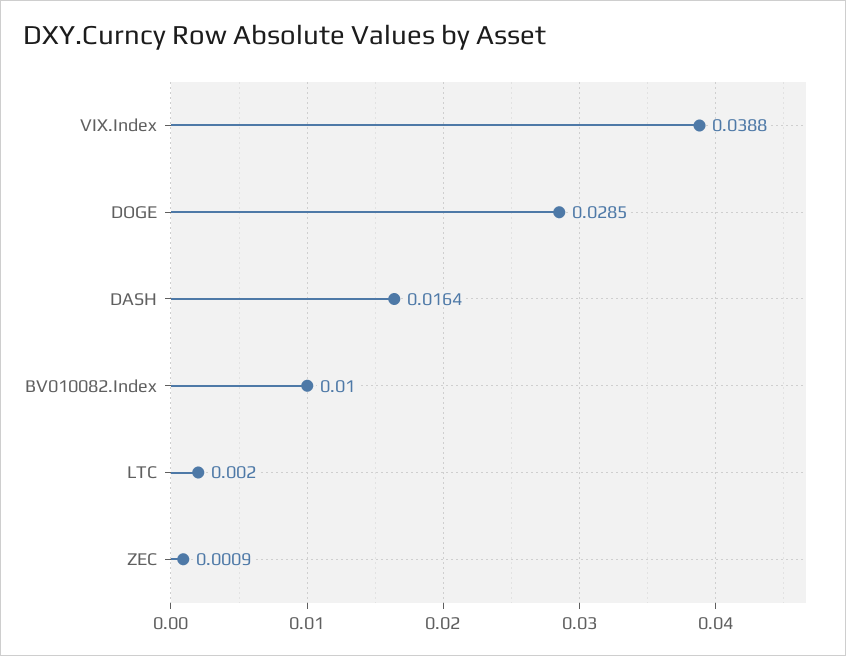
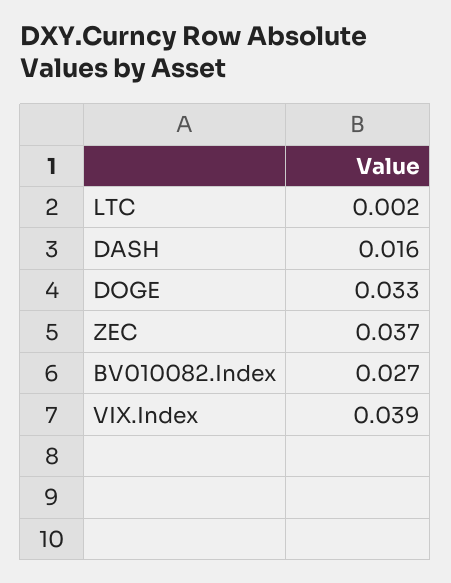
DOGE: 0.0285 -> 0.033
BV010082.Index: 0.01 -> 0.027
ZEC: 0.0009 -> 0.037

